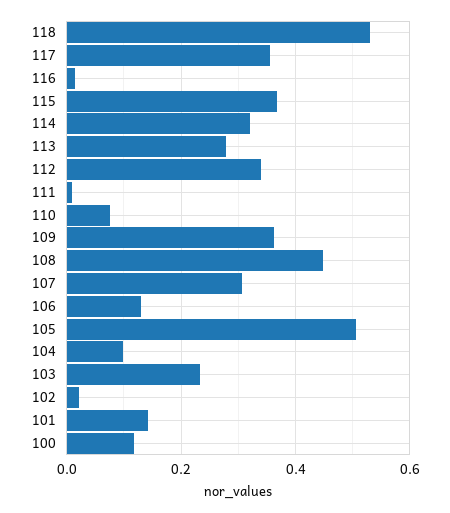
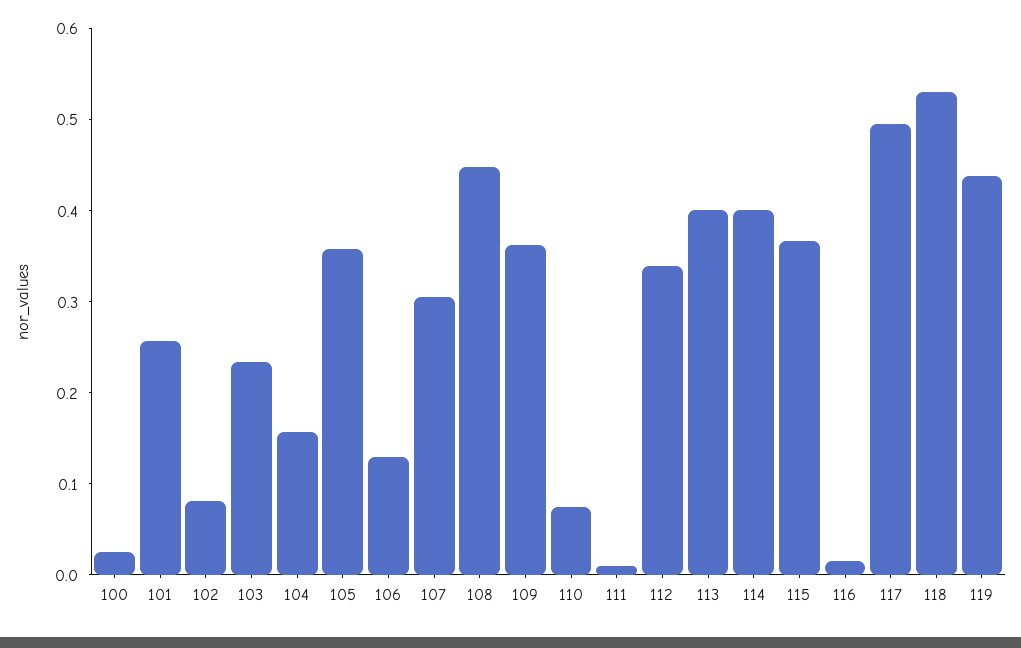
117: 0.36 -> 0.5
114: 0.32 -> 0.4
113: 0.28 -> 0.4
105: 0.5 -> 0.36
104: 0.1 -> 0.16
102: 0.02 -> 0.08
101: 0.14 -> 0.26
100: 0.12 -> 0.02
119: none -> 0.44

